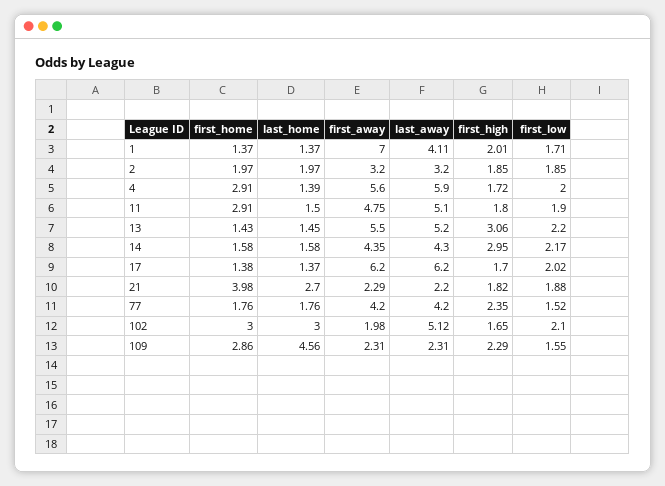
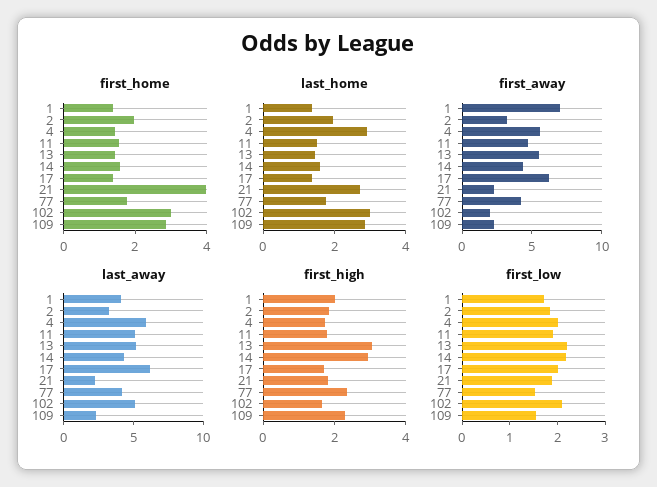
first_home, 4: 2.91 -> 1.5
last_home, 4: 1.39 -> 3
first_home, 11: 2.91 -> 1.5
last_home, 109: 4.56 -> 3

